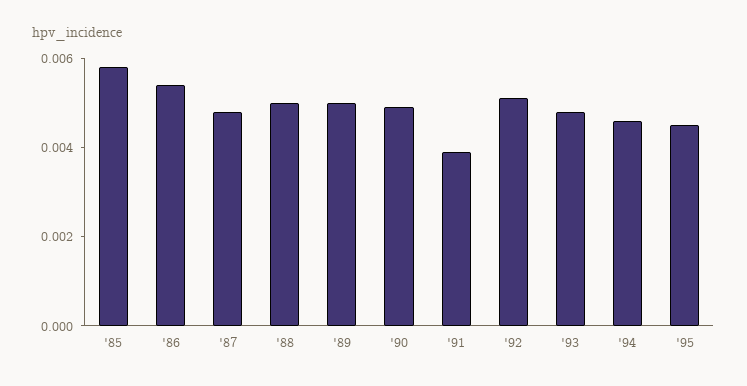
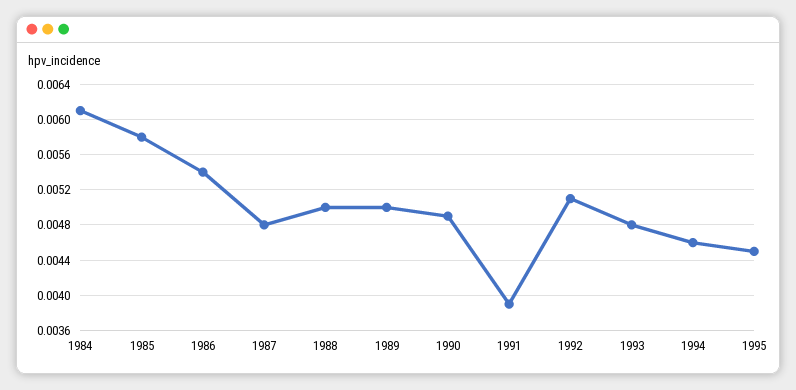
1984: none -> 0.0061

